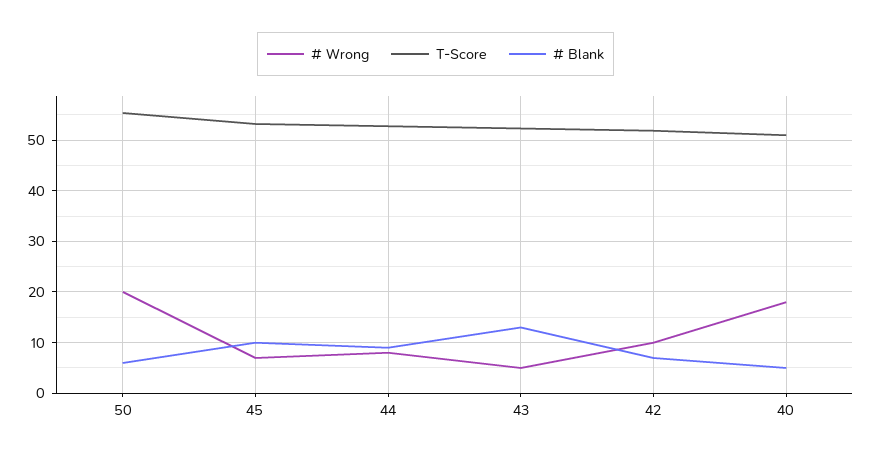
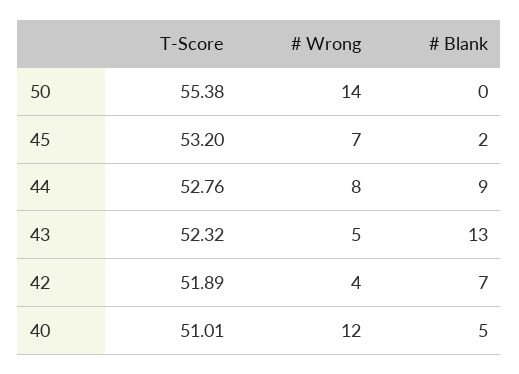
# Wrong, 50: 20 -> 14
# Blank, 50: 6 -> 0
# Blank, 45: 10 -> 2
# Wrong, 42: 10 -> 4
# Wrong, 40: 18 -> 12

